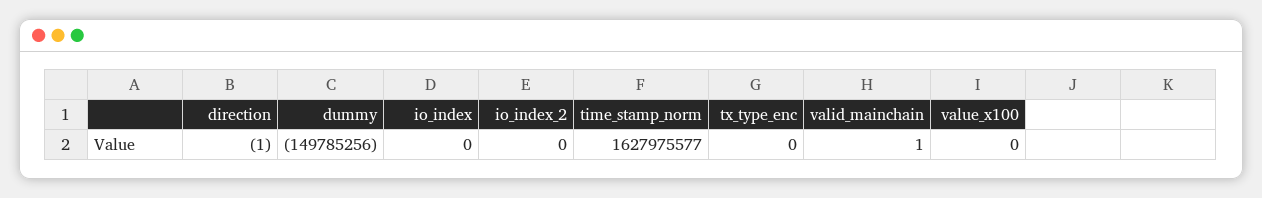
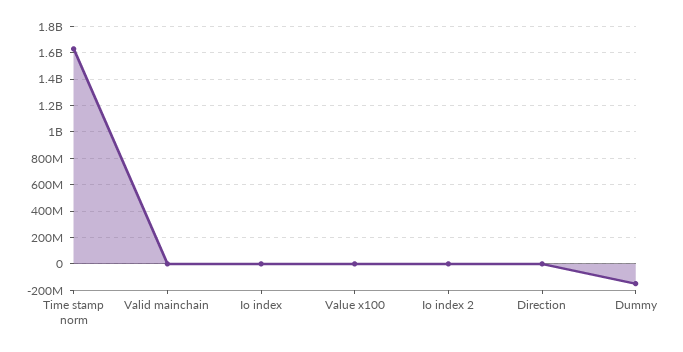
tx_type_enc: 0 -> none

